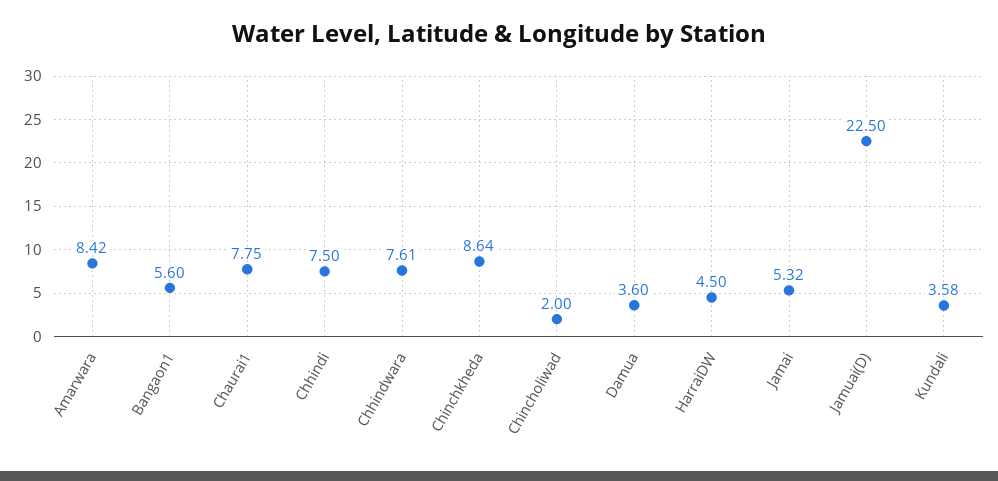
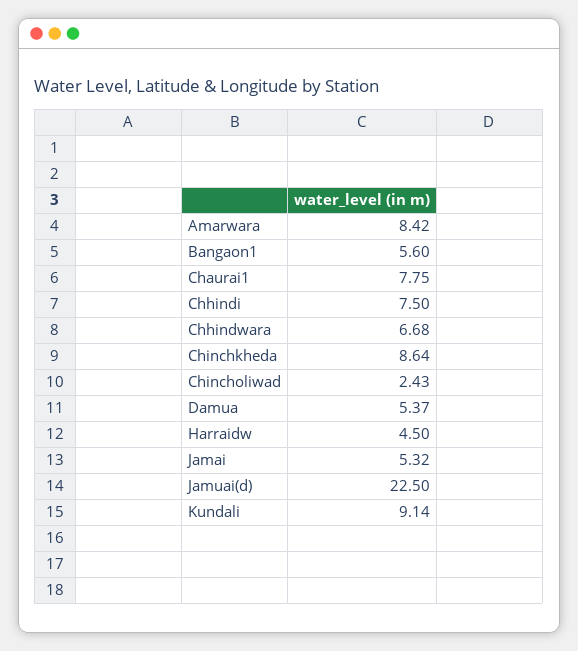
Chhindwara: 7.61 -> 6.68
Chincholiwad: 2 -> 2.43
Damua: 3.6 -> 5.37
Kundali: 3.58 -> 9.14

